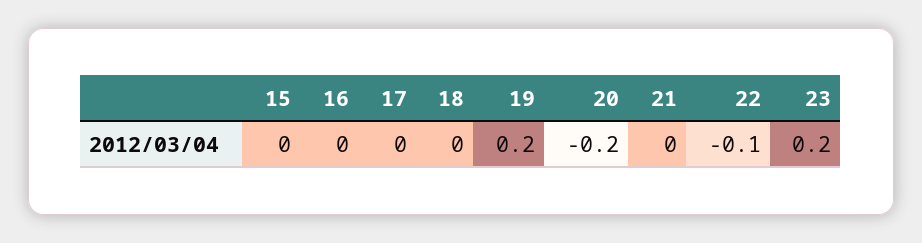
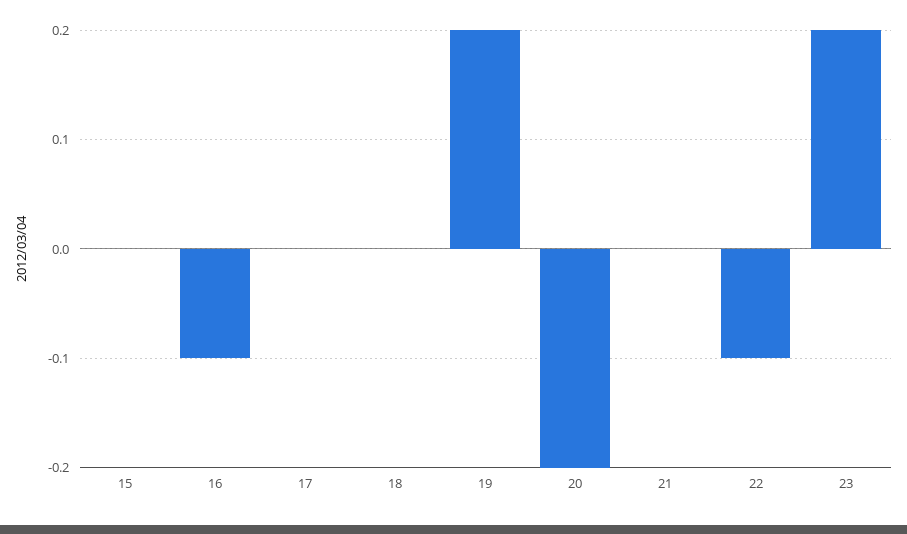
16: 0 -> -0.1

